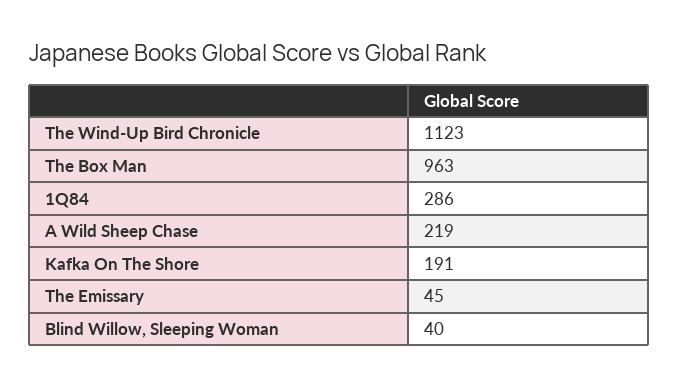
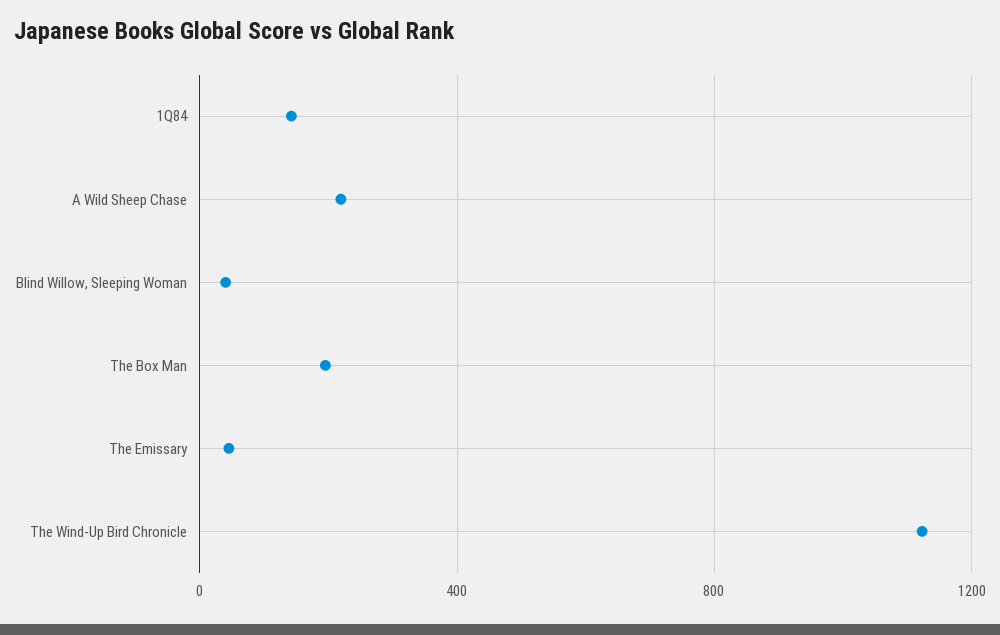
The Box Man: 963 -> 200
1Q84: 286 -> 150
Kafka On The Shore: 191 -> none

